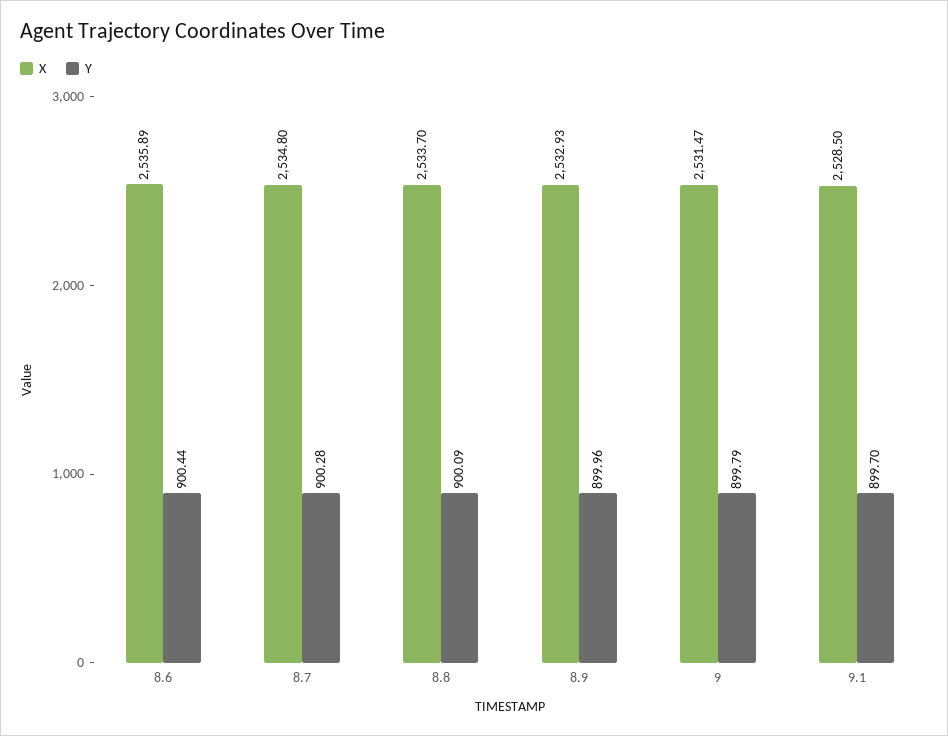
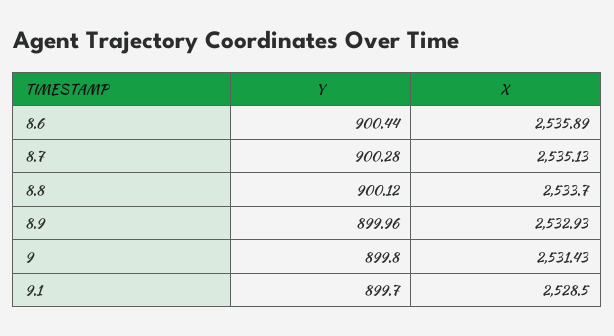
X, 8.7: 2534.8 -> 2535.13
Y, 8.8: 900.09 -> 900.12
X, 9: 2531.47 -> 2531.43
Y, 9: 899.79 -> 899.8

